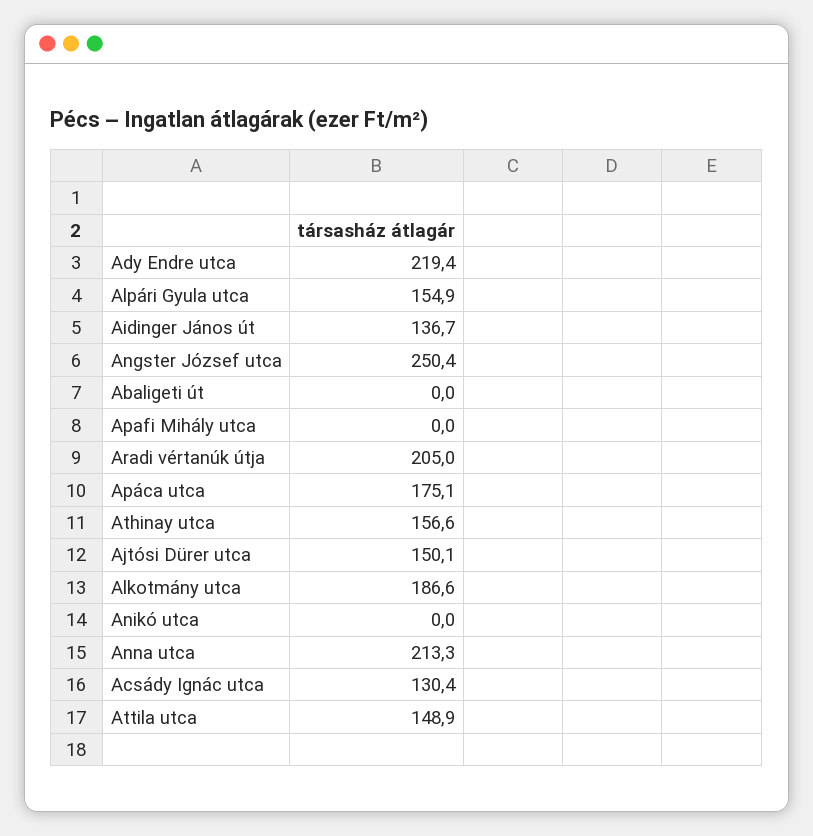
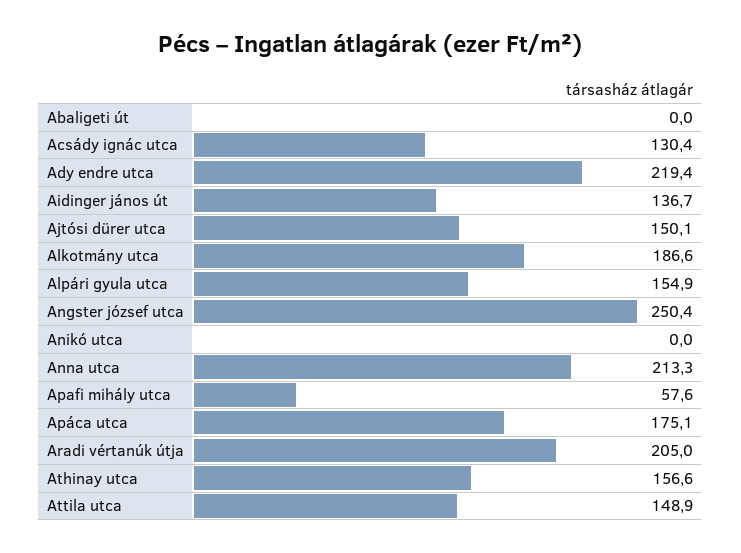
Apafi Mihály utca: 0 -> 57.6

